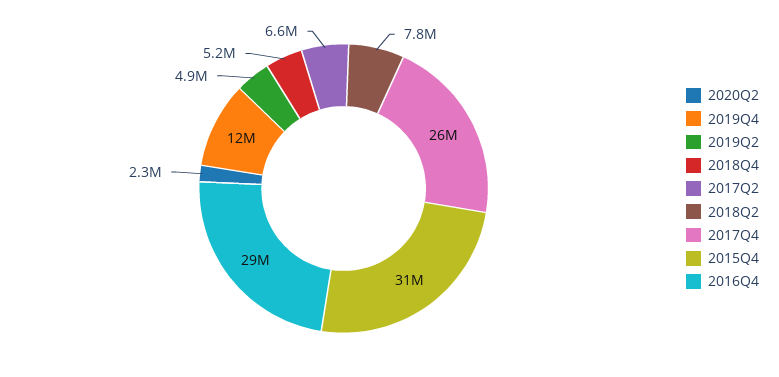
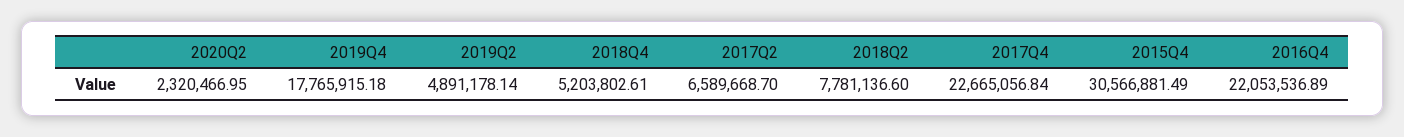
2019Q4: 12000000 -> 17765915.18
2017Q4: 26000000 -> 22665056.84
2016Q4: 29000000 -> 22053536.89

